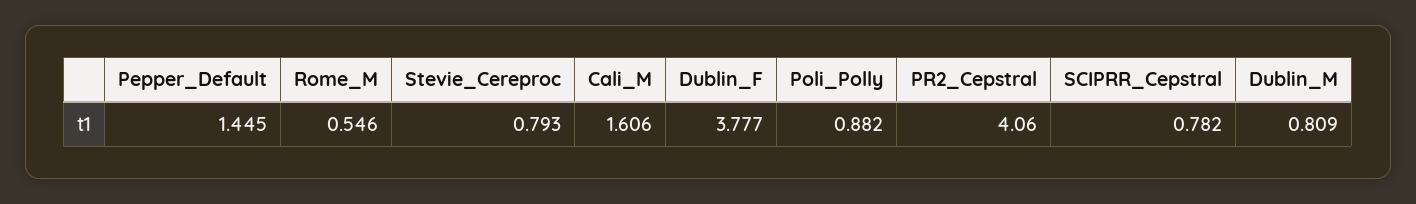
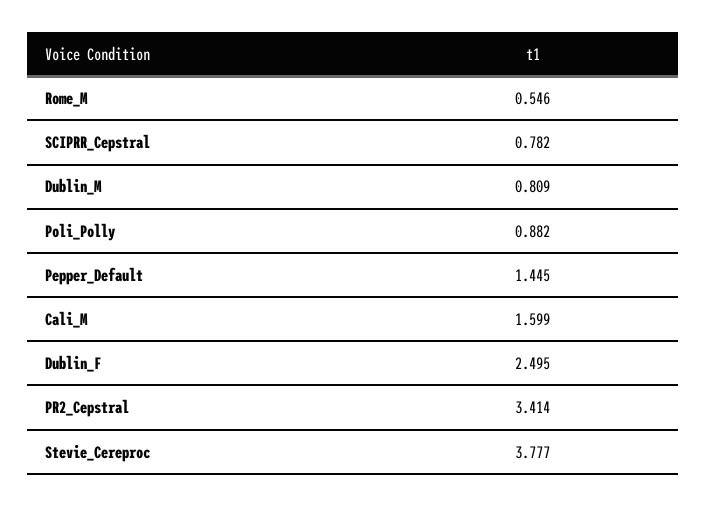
Stevie_Cereproc: 0.793 -> 3.777
Cali_M: 1.606 -> 1.599
Dublin_F: 3.777 -> 2.495
PR2_Cepstral: 4.06 -> 3.414

